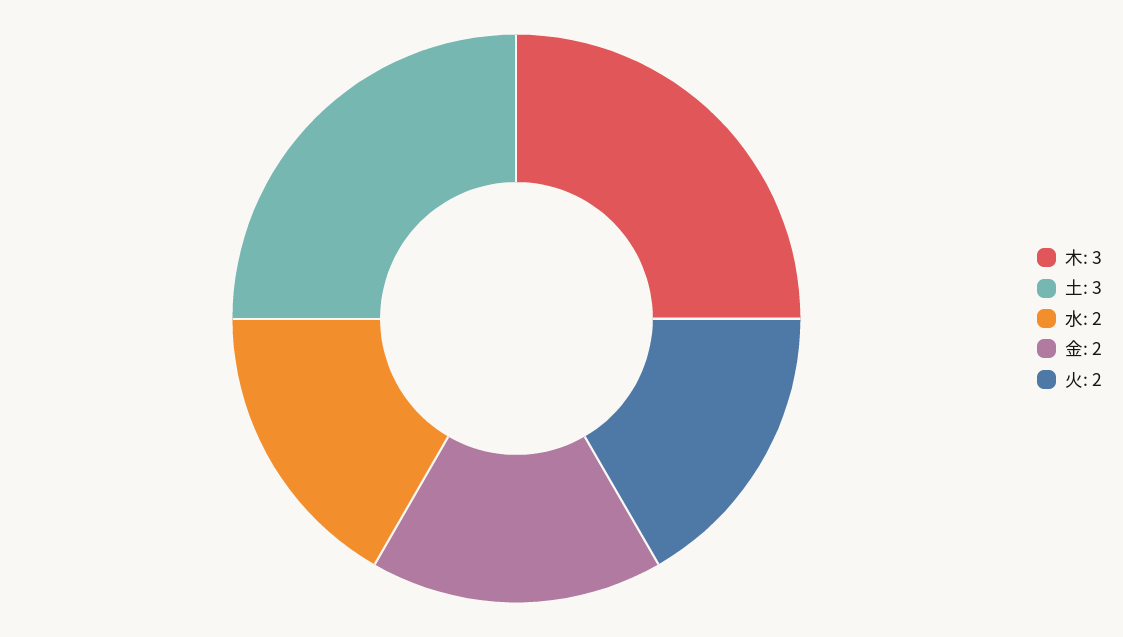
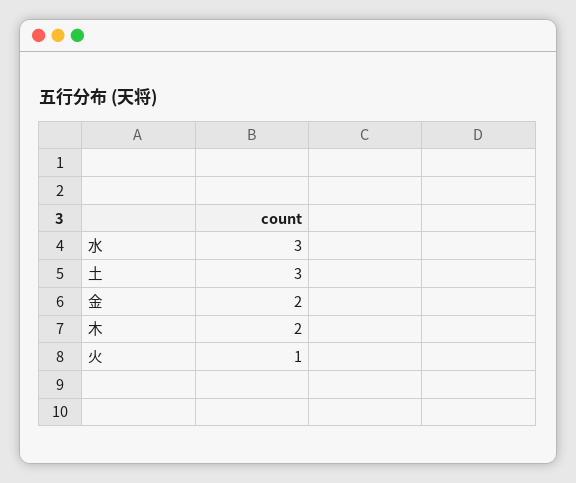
木: 3 -> 2
水: 2 -> 3
火: 2 -> 1

